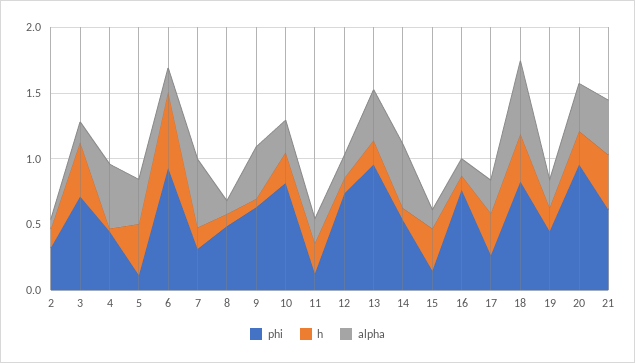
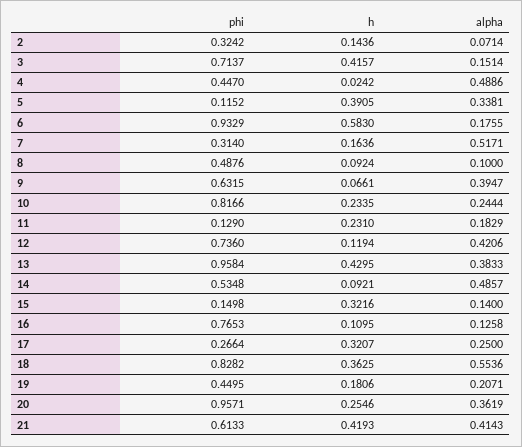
alpha, 12: 0.2 -> 0.4206
h, 13: 0.2 -> 0.4295

